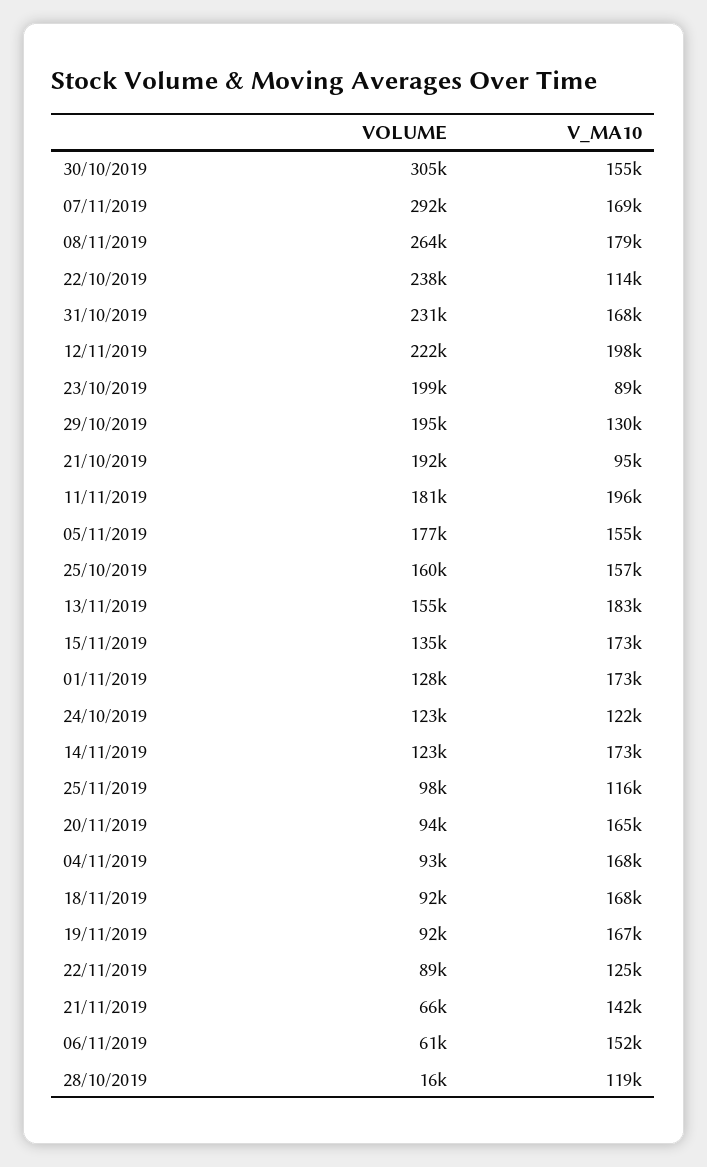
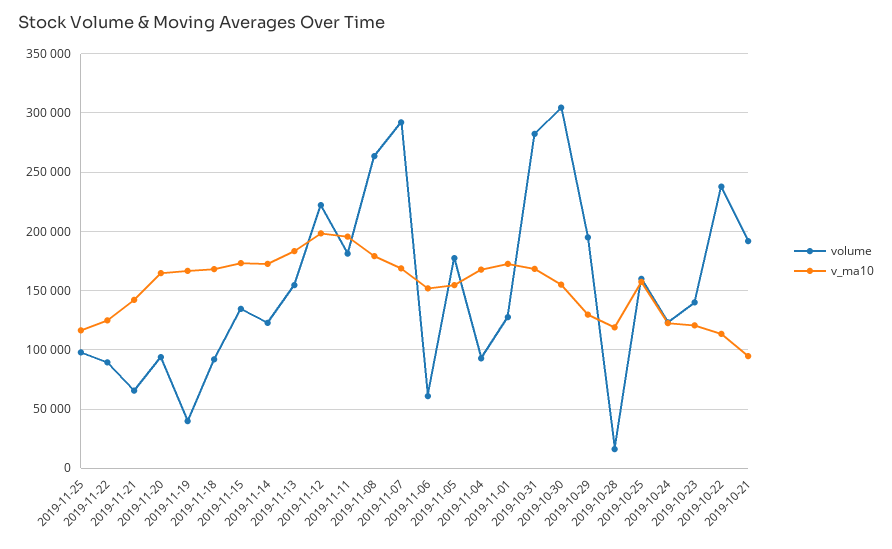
VOLUME, 31/10/2019: 231000 -> 280000
VOLUME, 23/10/2019: 199000 -> 140000
V_MA10, 23/10/2019: 89000 -> 120000
VOLUME, 19/11/2019: 92000 -> 40000

